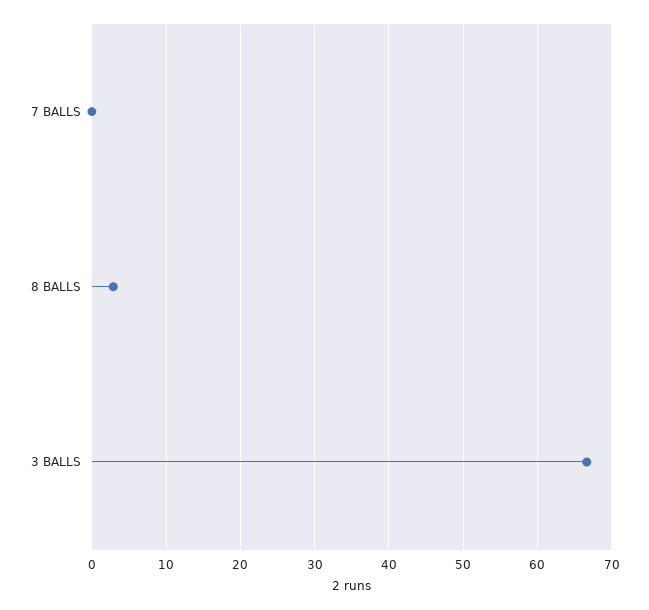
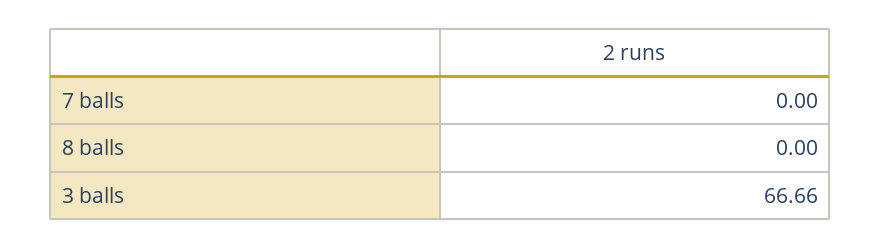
8 BALLS: 3 -> 0

